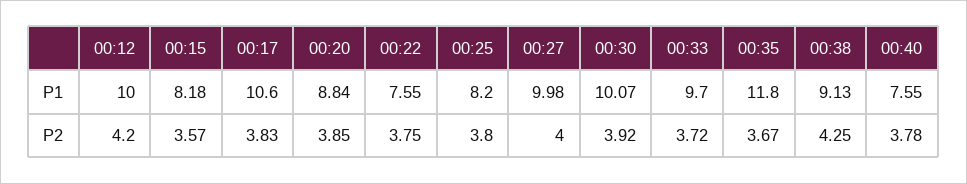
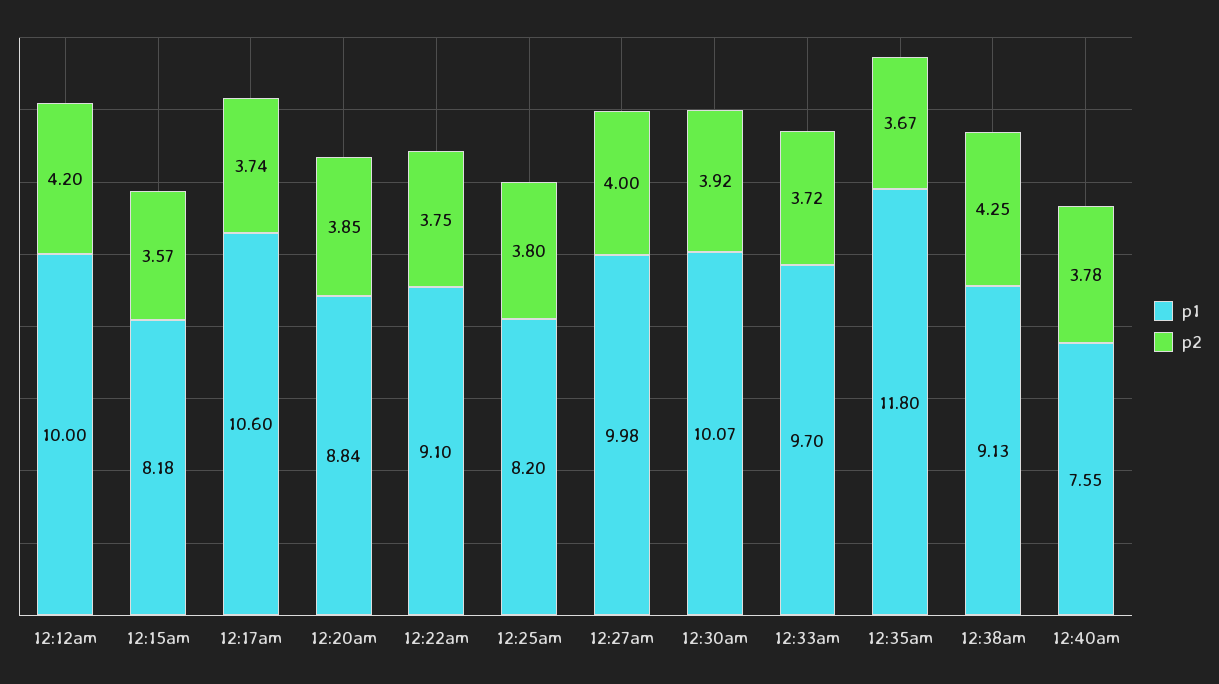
P1, 00:22: 7.55 -> 9.1
P2, 00:17: 3.83 -> 3.74

